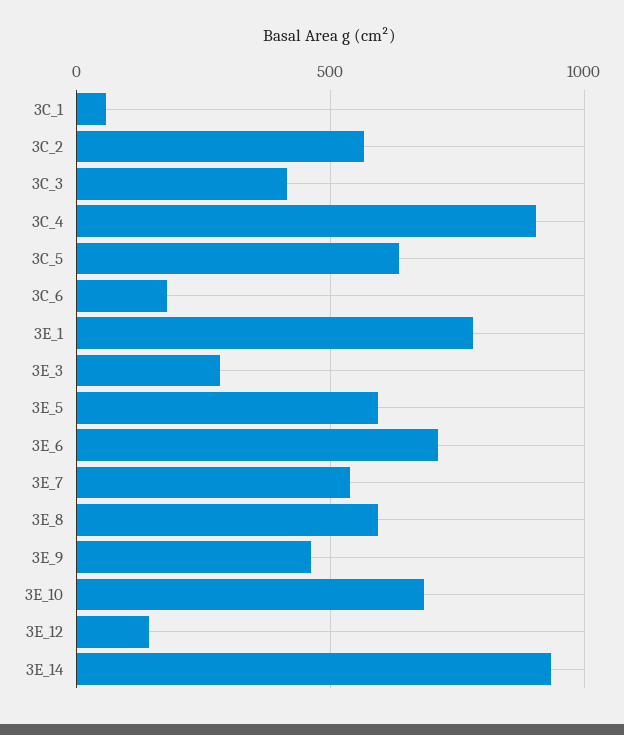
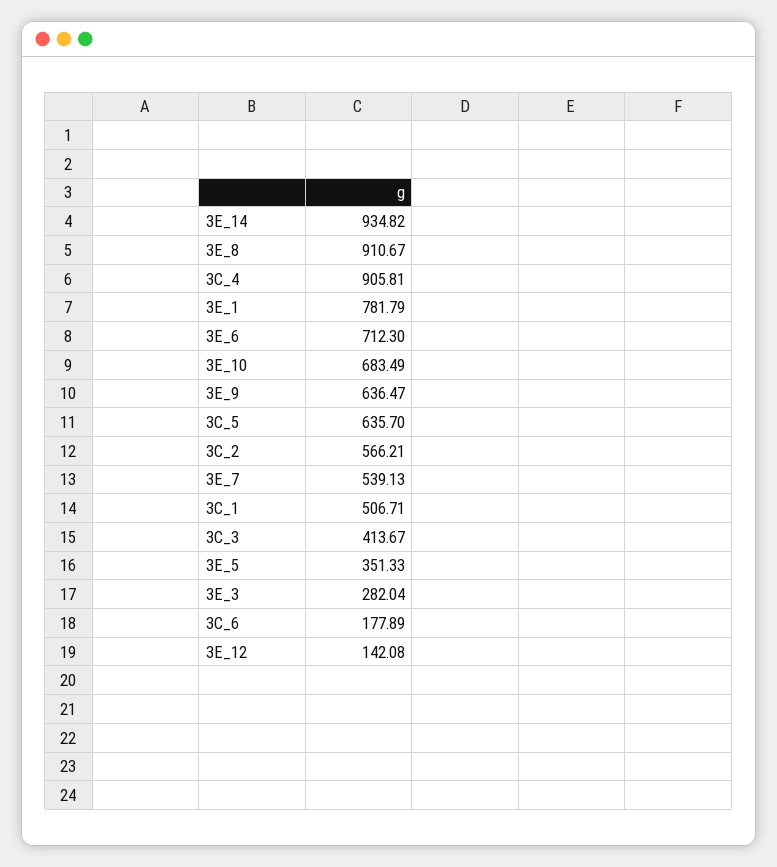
3C_1: 50 -> 506.71
3E_5: 600 -> 351.33
3E_8: 600 -> 910.67
3E_9: 450 -> 636.47

